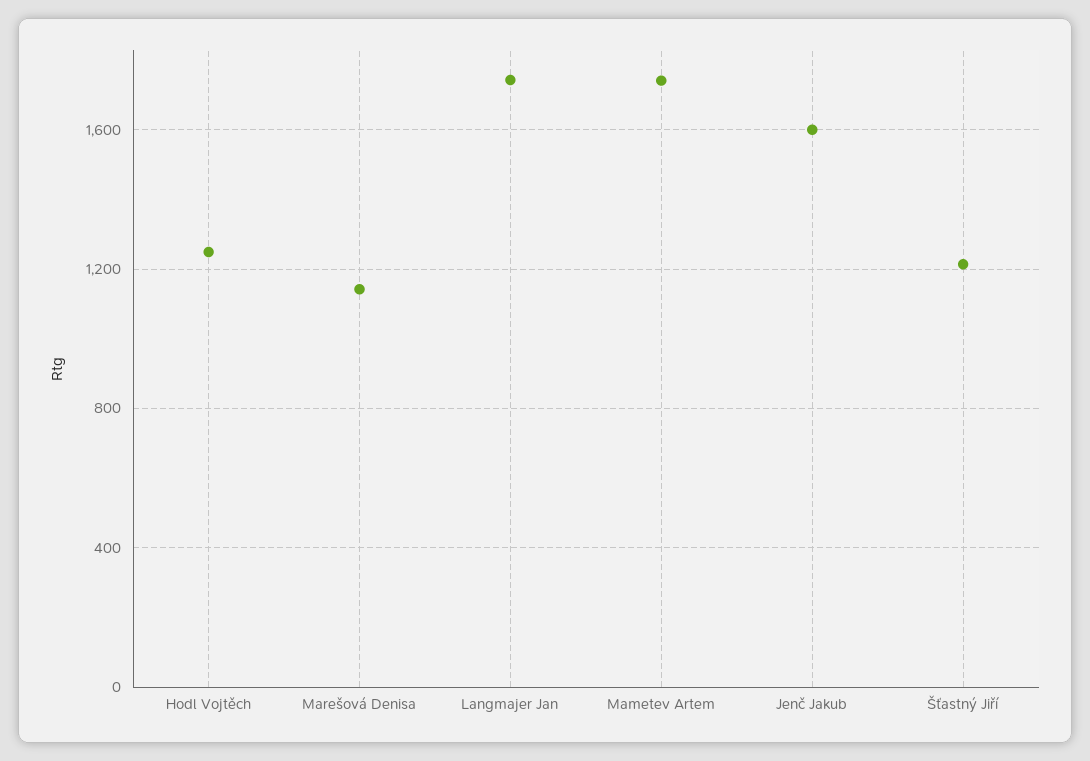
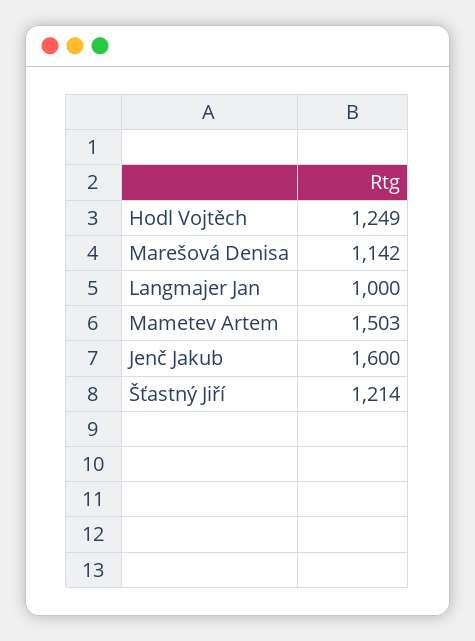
Langmajer Jan: 1750 -> 1000
Mametev Artem: 1750 -> 1503

